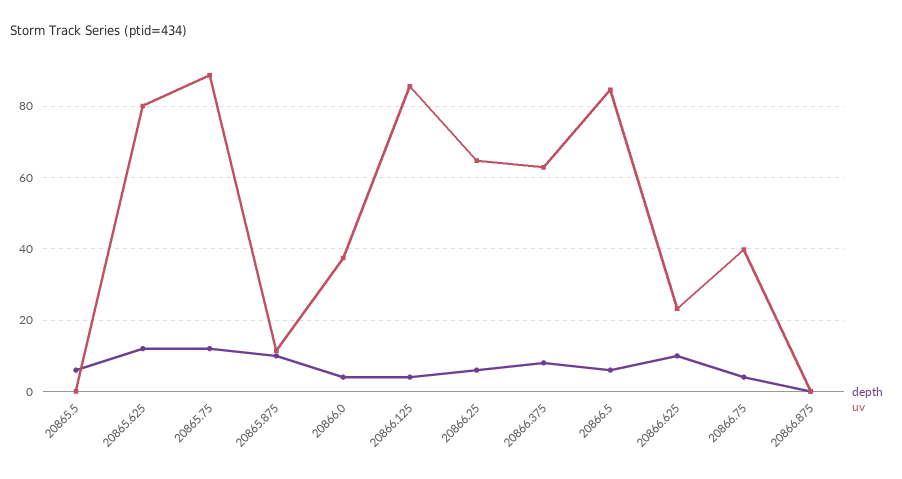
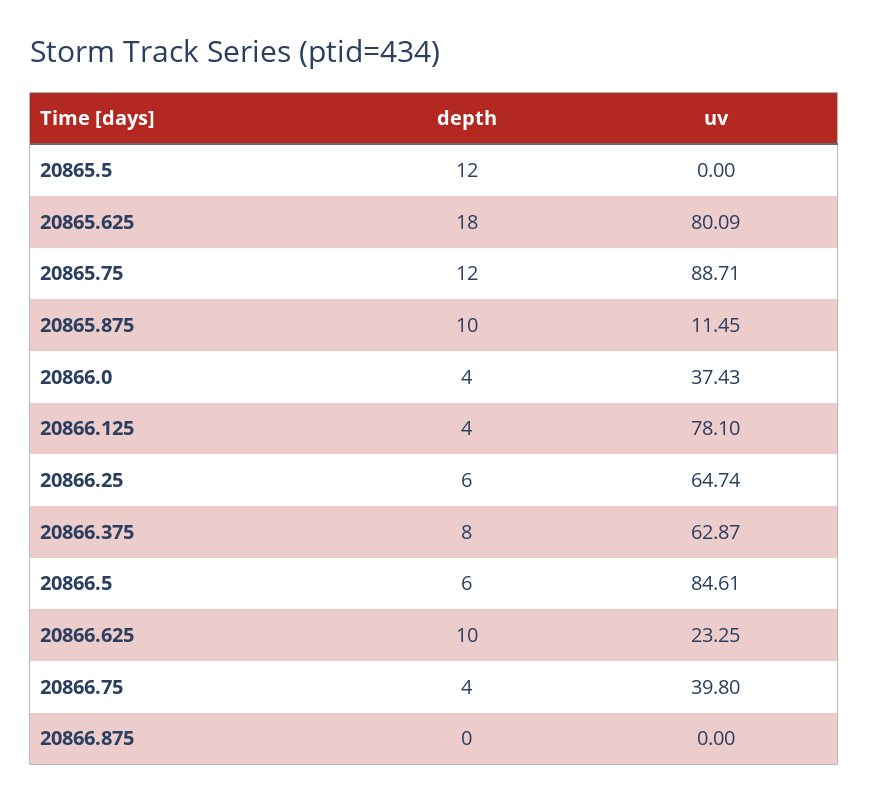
depth, 20865.5: 6 -> 12
depth, 20865.625: 12 -> 18
uv, 20866.125: 86 -> 78.1

